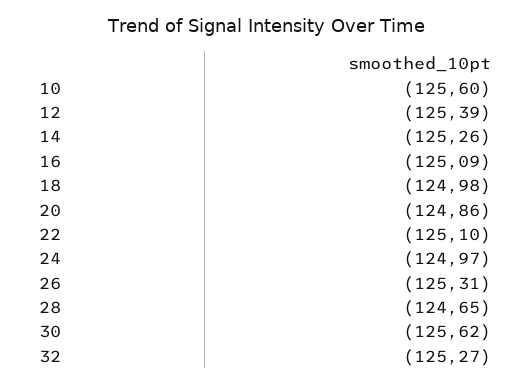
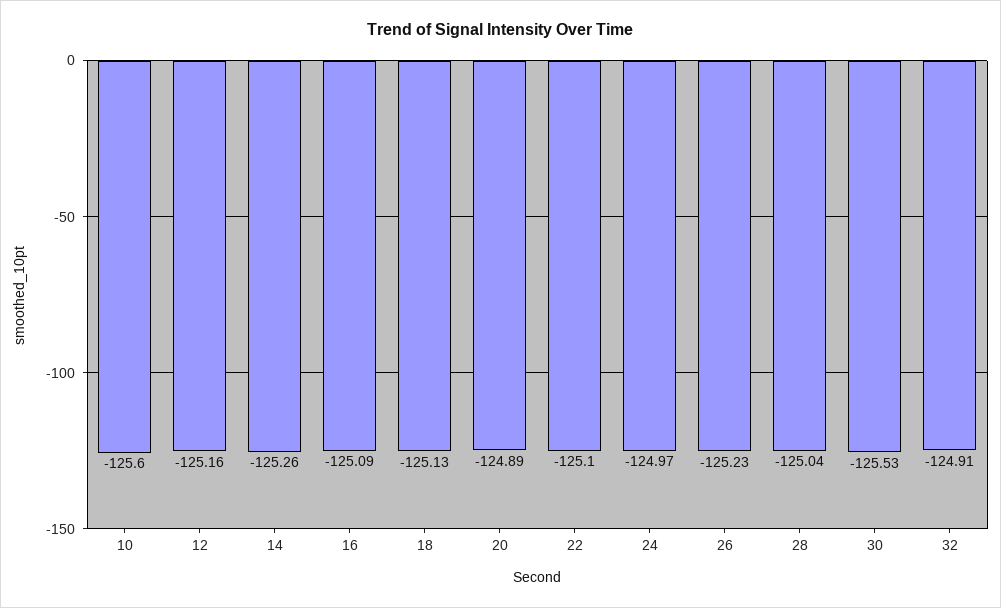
12: -125.39 -> -125.16
18: -124.98 -> -125.13
20: -124.86 -> -124.89
26: -125.31 -> -125.23
28: -124.65 -> -125.04
30: -125.62 -> -125.53
32: -125.27 -> -124.91

